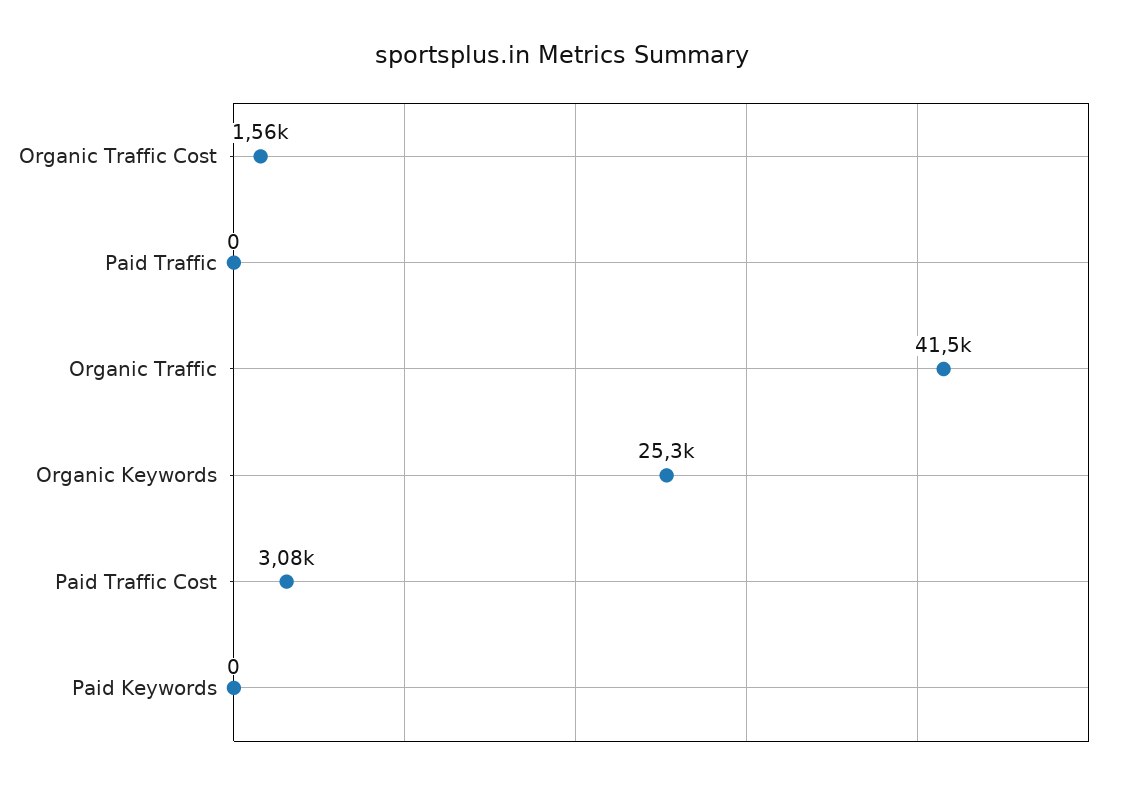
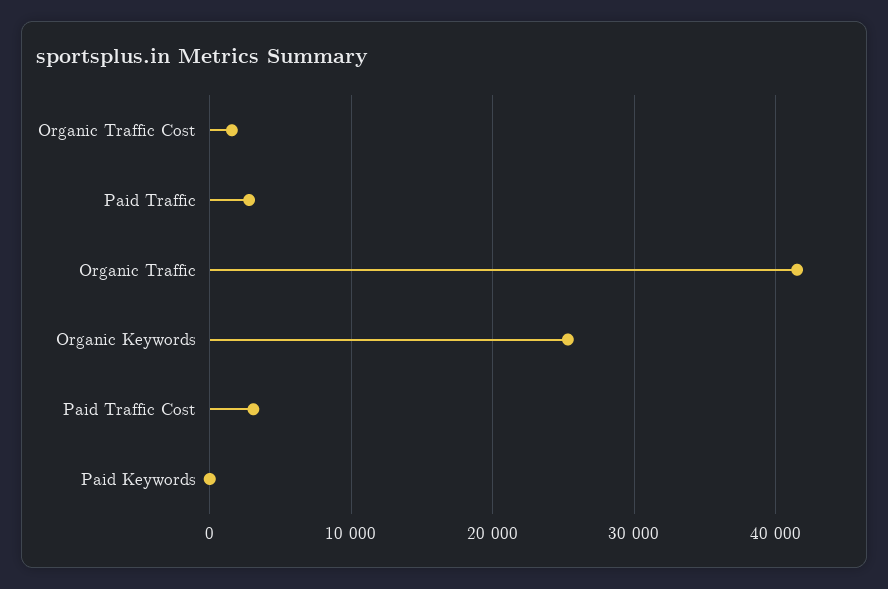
Paid Traffic: 0 -> 3000

